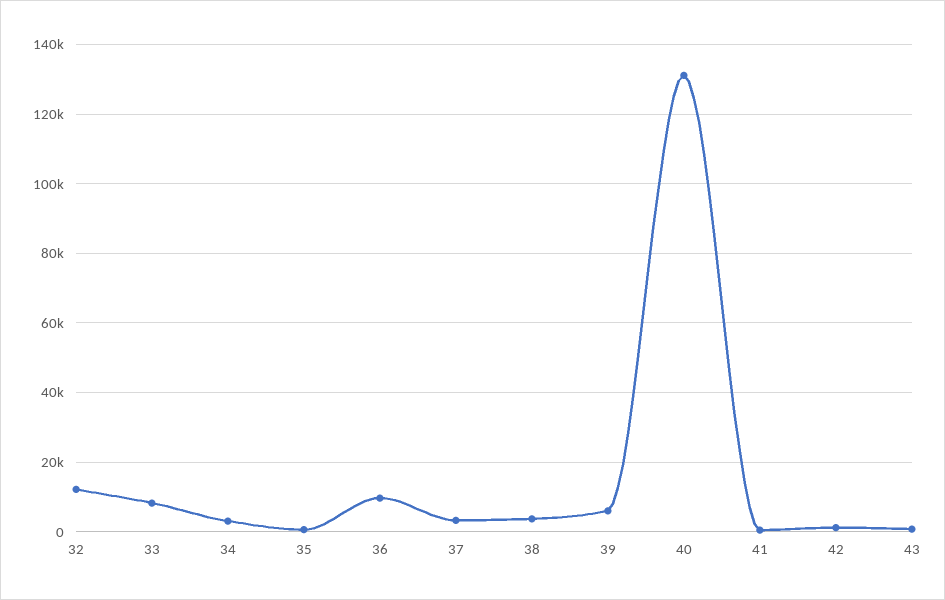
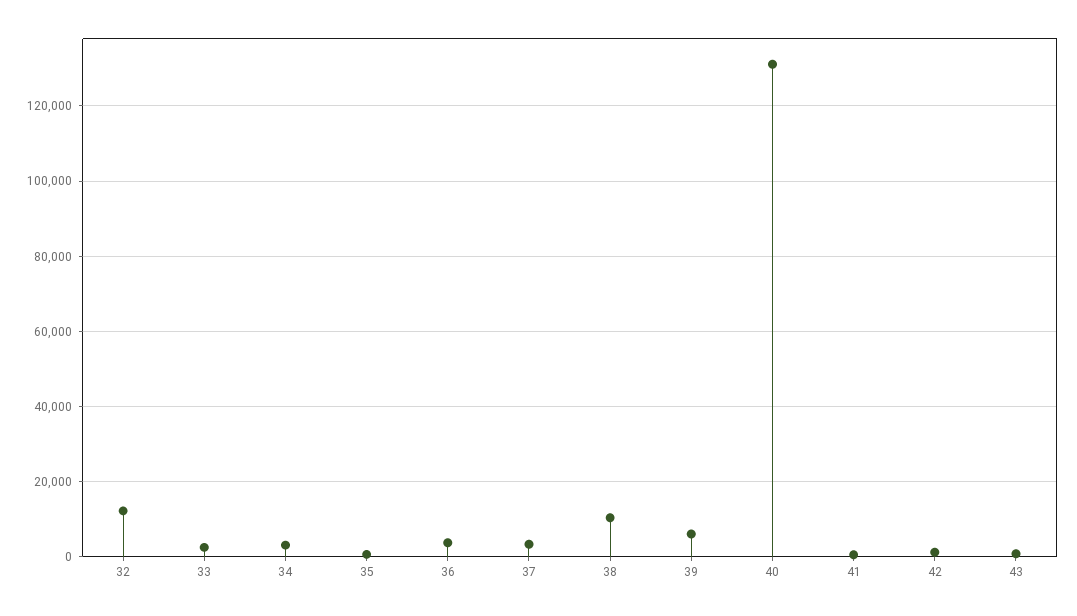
33: 8000 -> 2000
36: 10000 -> 4000
38: 4000 -> 10000

